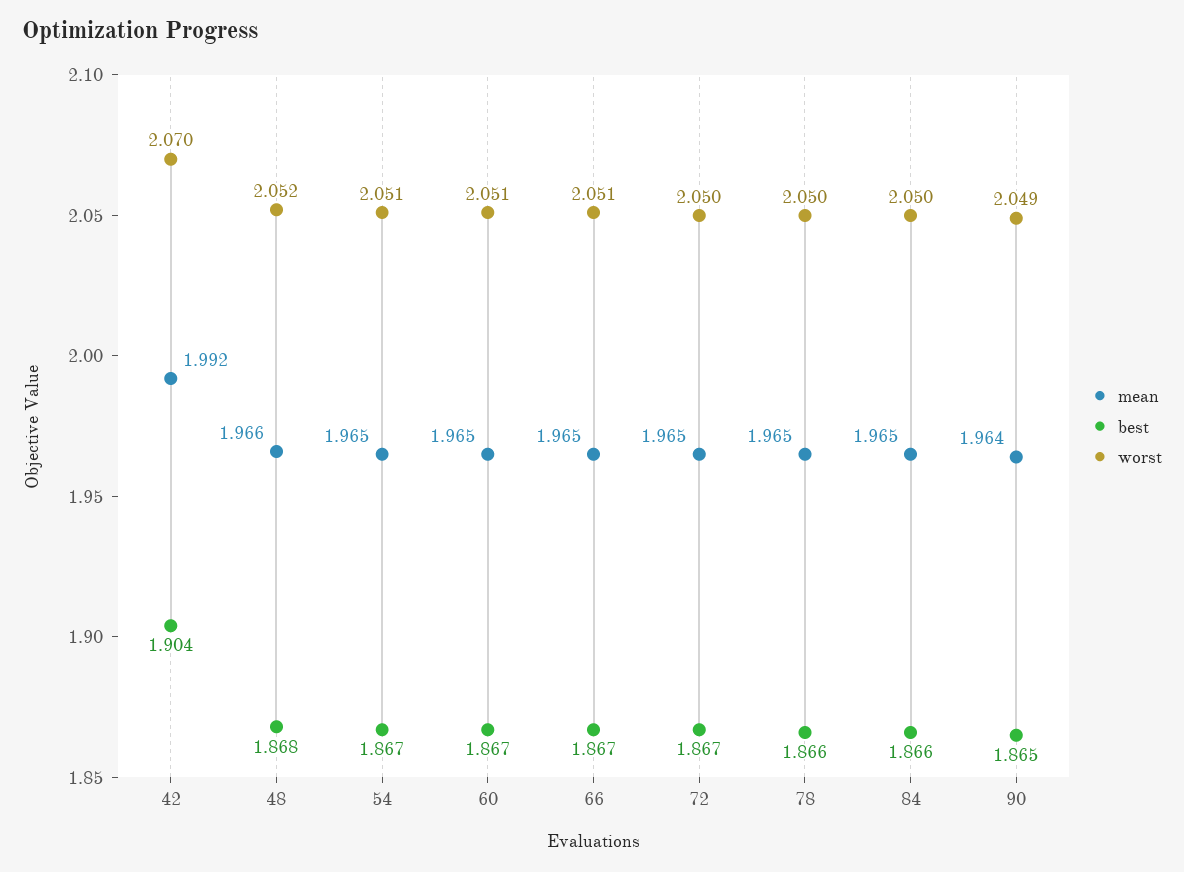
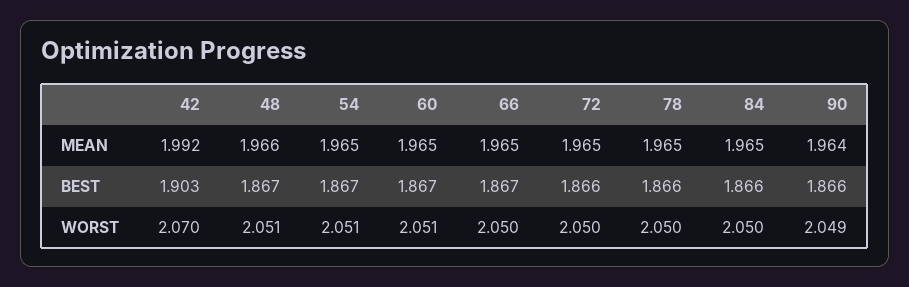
best, 42: 1.904 -> 1.903
best, 48: 1.868 -> 1.867
worst, 48: 2.052 -> 2.051
worst, 66: 2.051 -> 2.05
best, 72: 1.867 -> 1.866
best, 90: 1.865 -> 1.866

